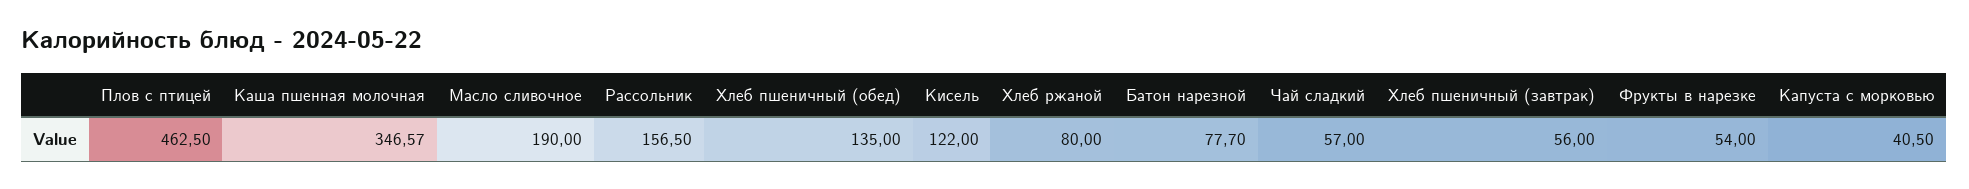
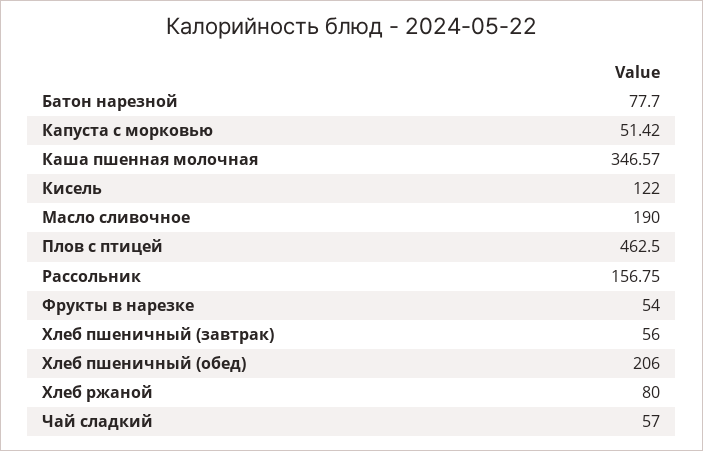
Рассольник: 156.5 -> 156.75
Хлеб пшеничный (обед): 135 -> 206
Капуста с морковью: 40.5 -> 51.42

